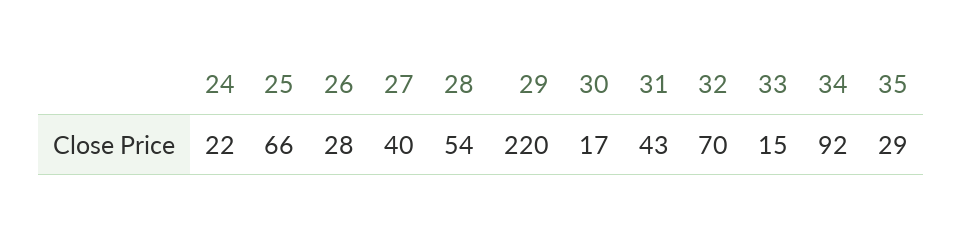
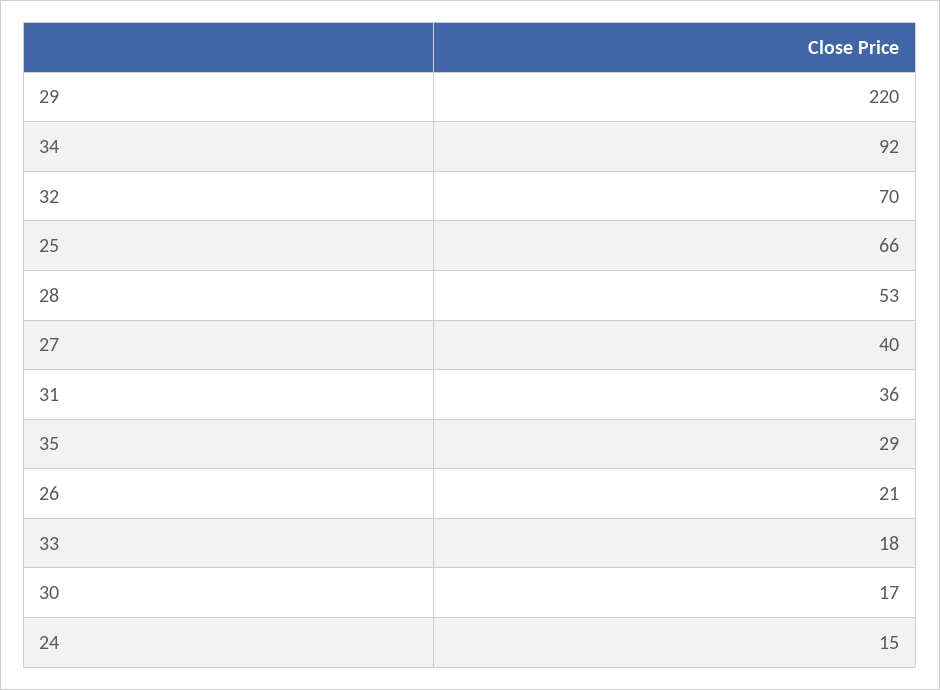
24: 22 -> 15
26: 28 -> 21
28: 54 -> 53
31: 43 -> 36
33: 15 -> 18

